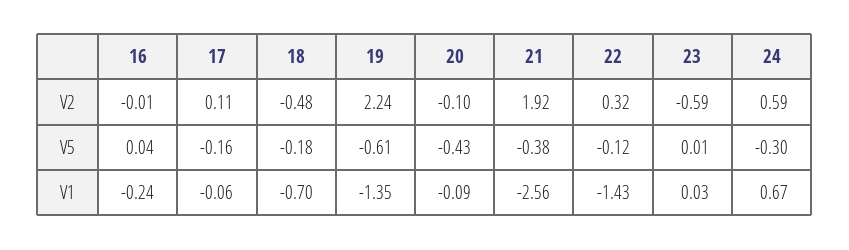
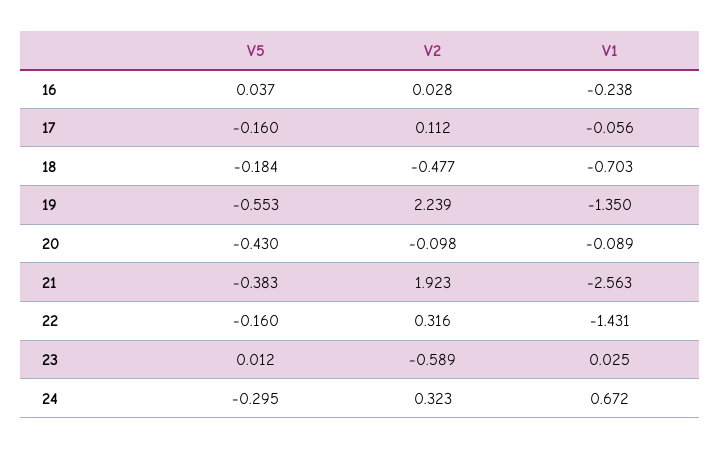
16, V2: -0.01 -> 0.028
24, V2: 0.59 -> 0.323
19, V5: -0.61 -> -0.553
22, V5: -0.12 -> -0.16

